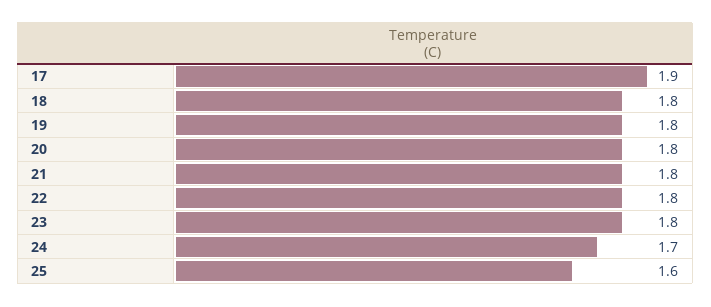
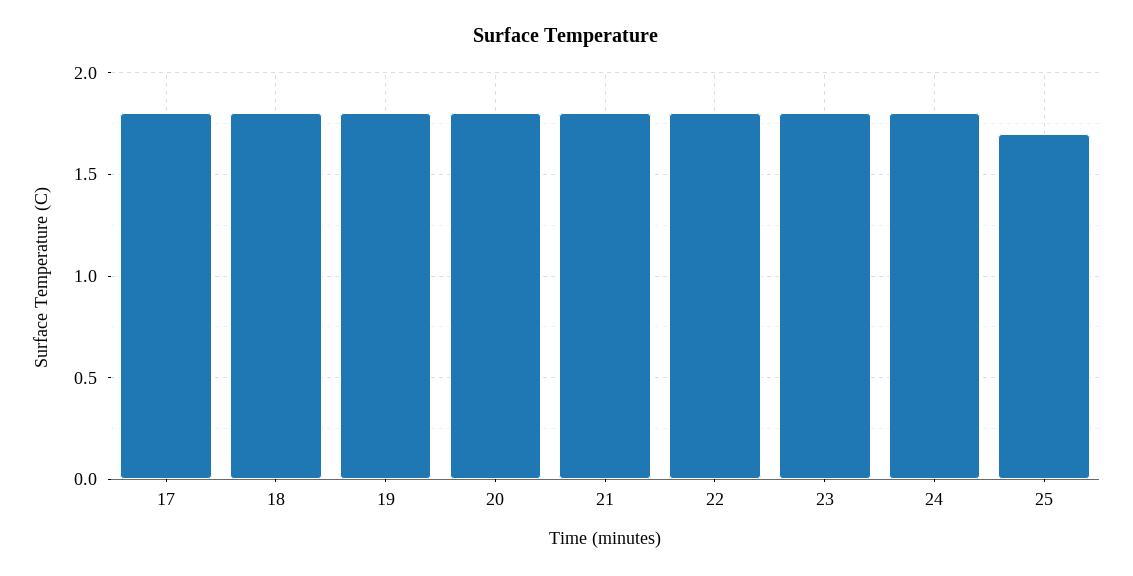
17: 1.9 -> 1.8
24: 1.7 -> 1.8
25: 1.6 -> 1.7

